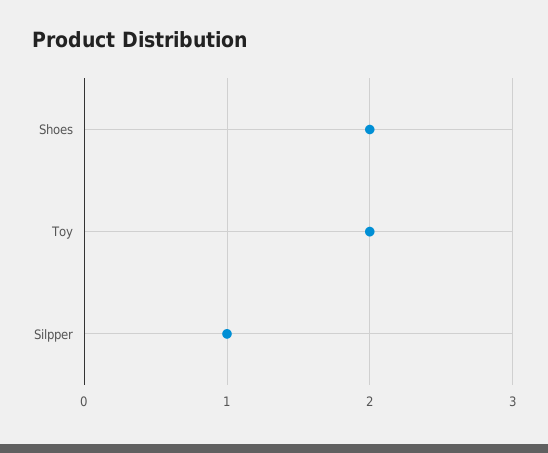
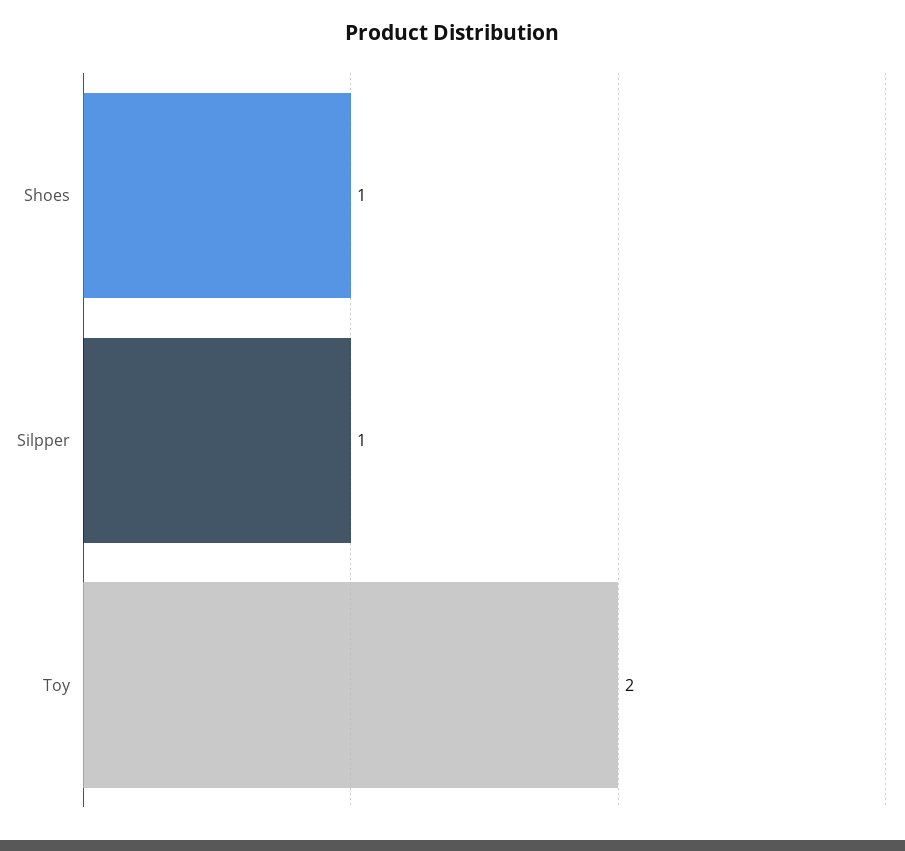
Shoes: 2 -> 1

